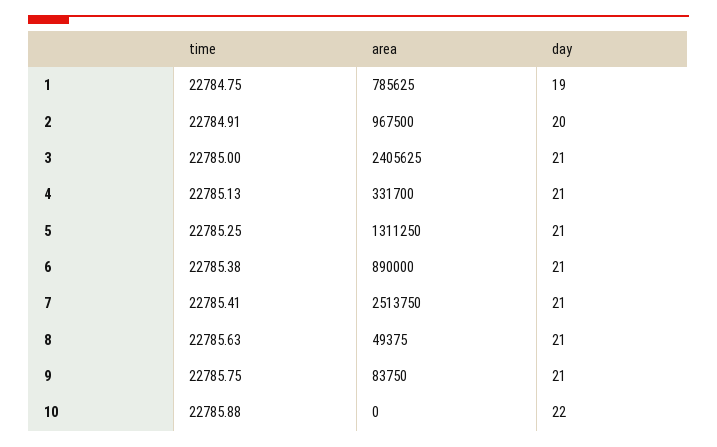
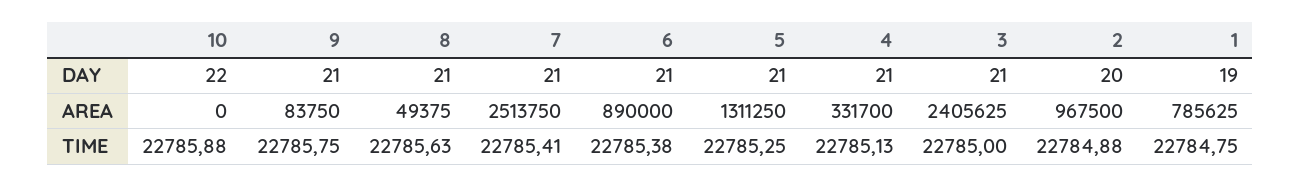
time, 2: 22784.91 -> 22784.88

